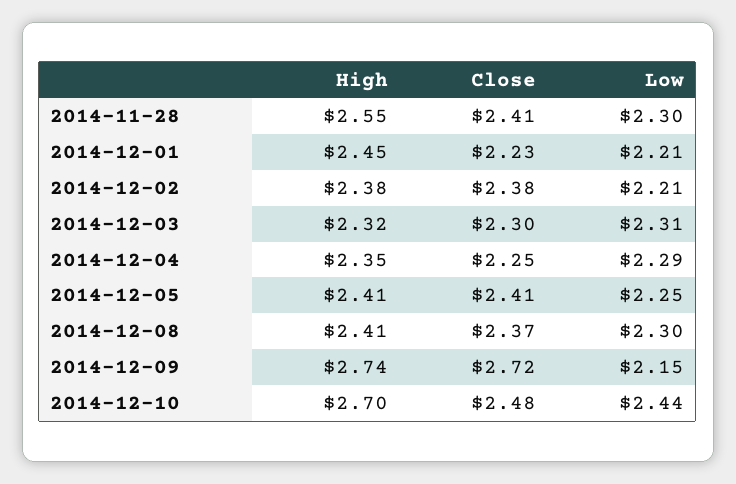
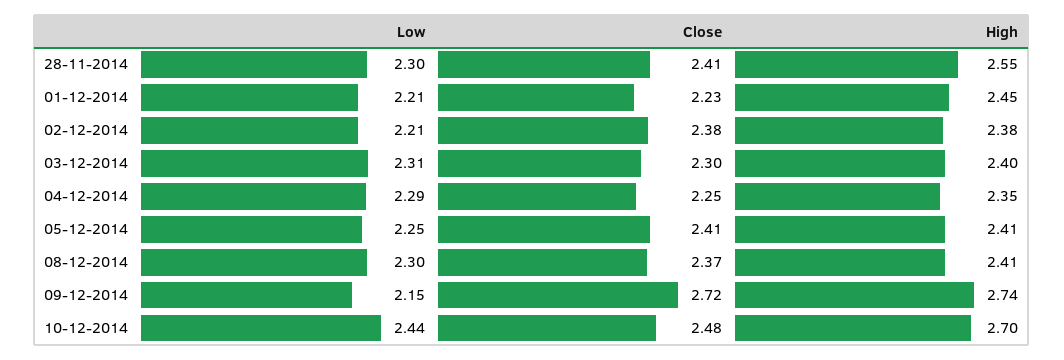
High, 2014-12-03: 2.32 -> 2.4

